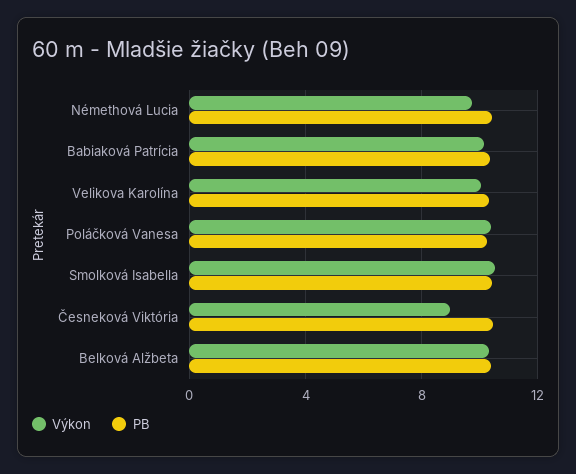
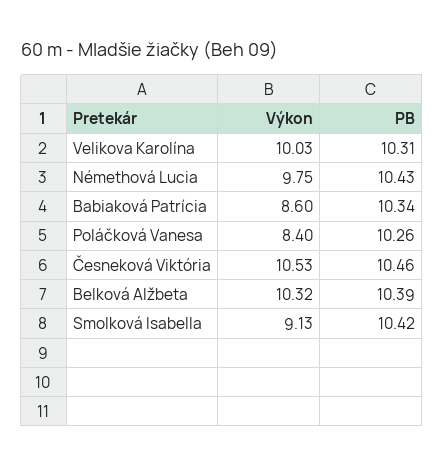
Výkon, Babiaková Patrícia: 10 -> 8.6
Výkon, Poláčková Vanesa: 10.5 -> 8.4
Výkon, Smolková Isabella: 10.5 -> 9.13
Výkon, Česneková Viktória: 9 -> 10.53

